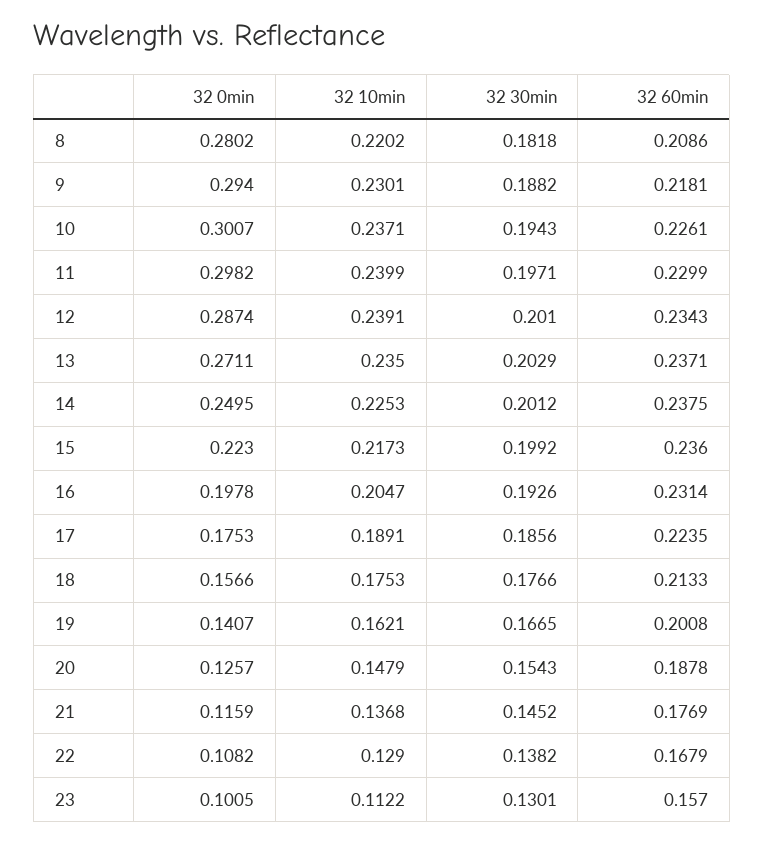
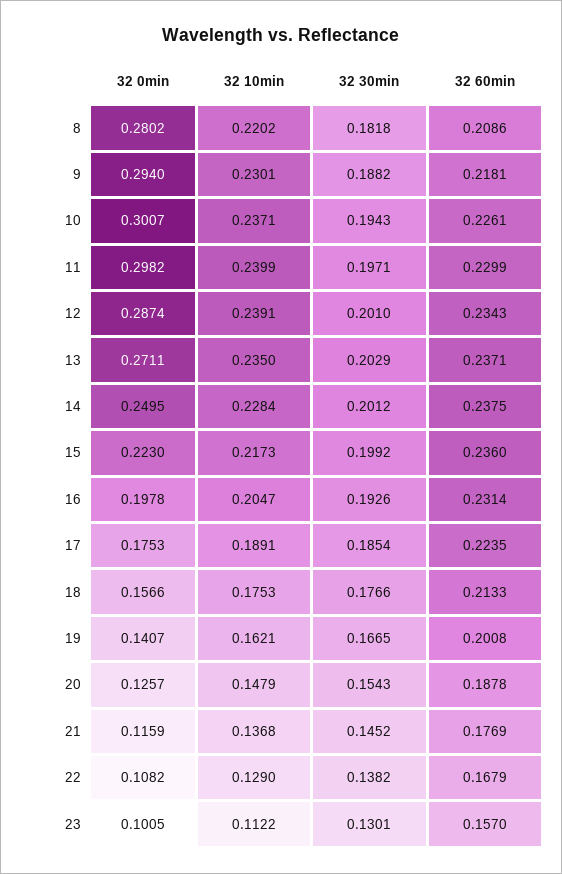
32 10min, 14: 0.2253 -> 0.2284
32 30min, 17: 0.1856 -> 0.1854

